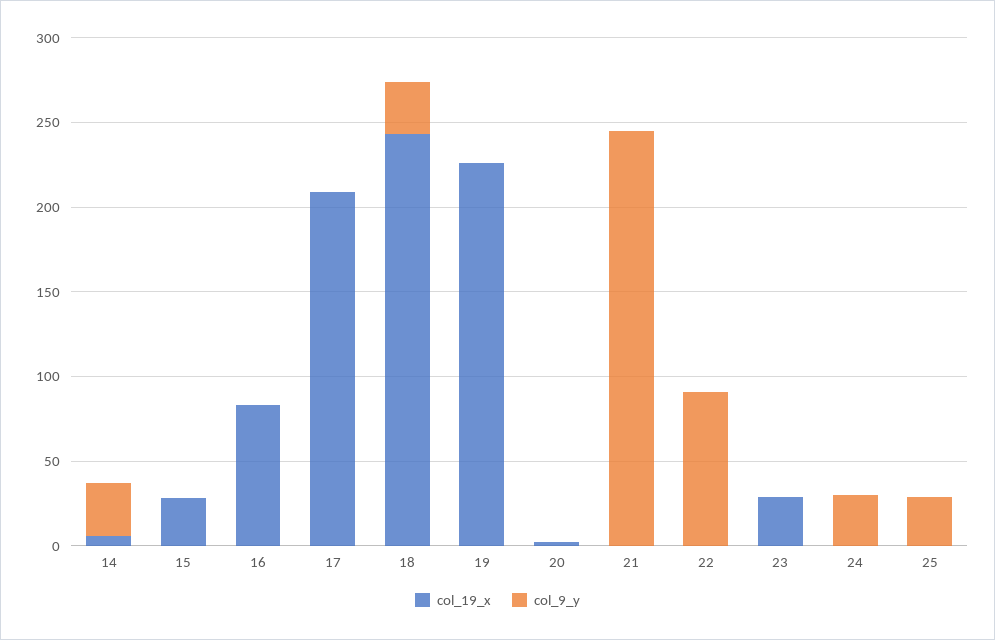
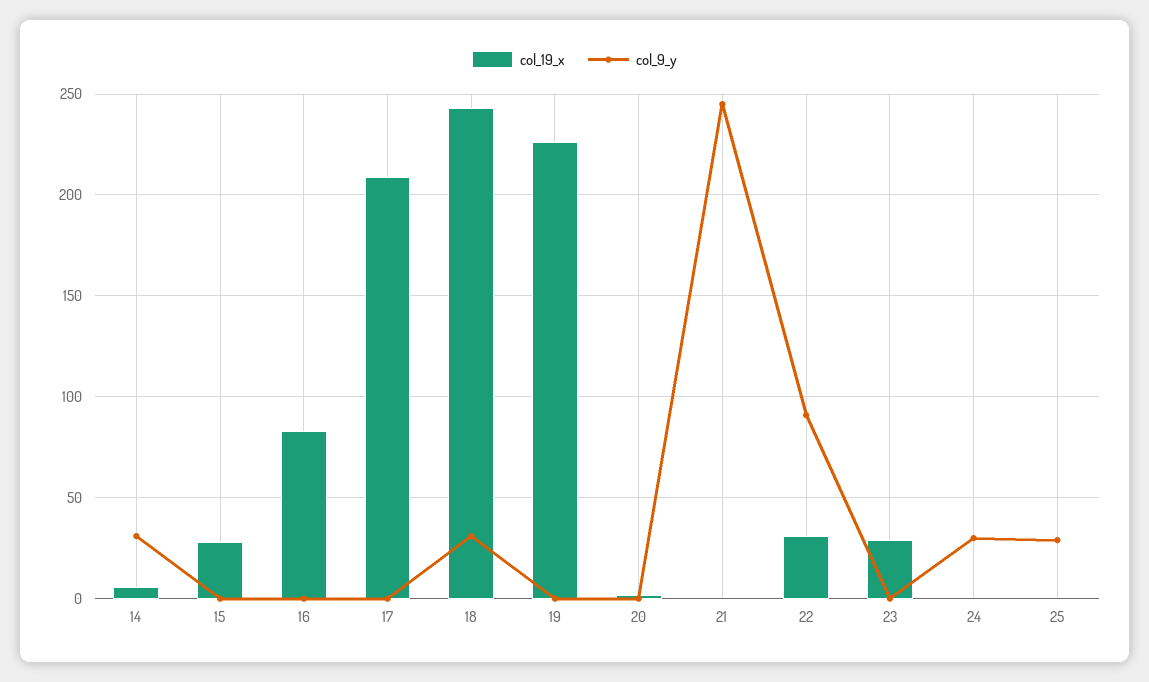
col_19_x, 22: 0 -> 30

